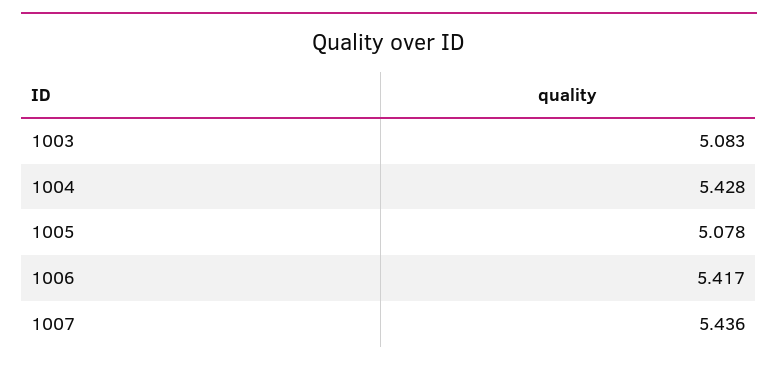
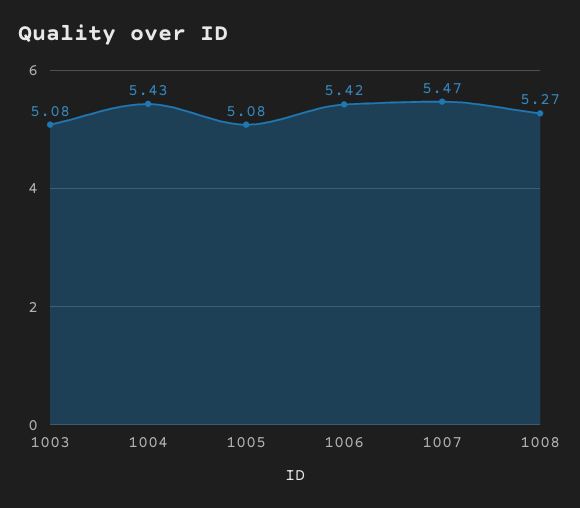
1007: 5.436 -> 5.47
1008: none -> 5.27

